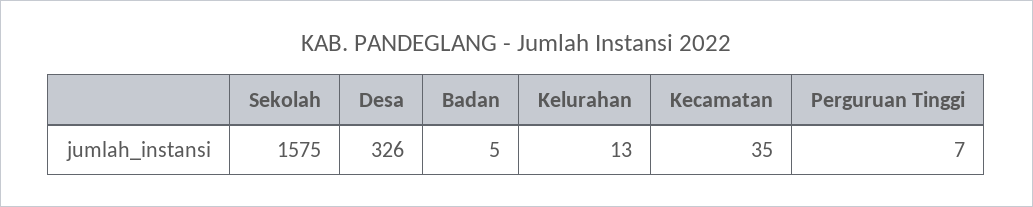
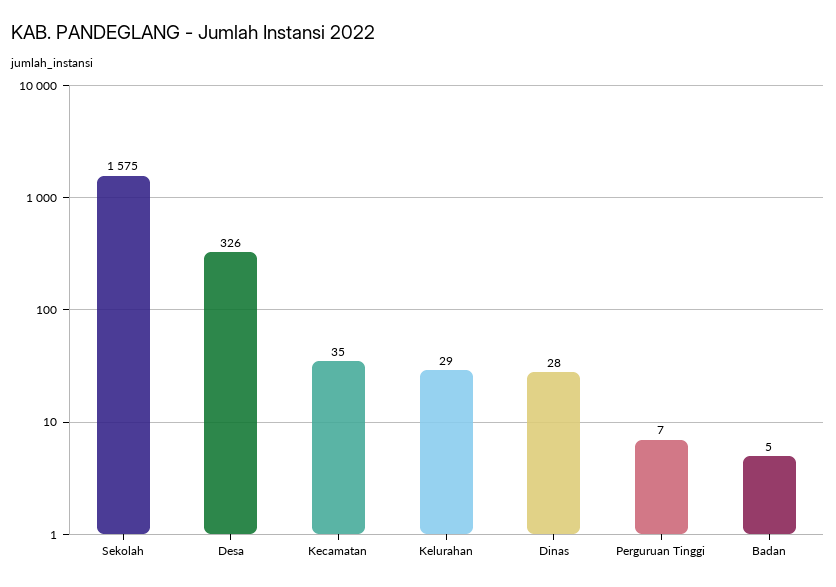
Kelurahan: 13 -> 29
Dinas: none -> 28

